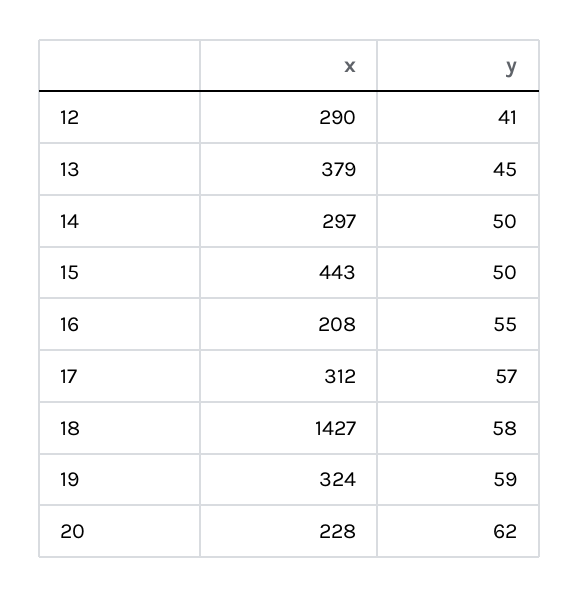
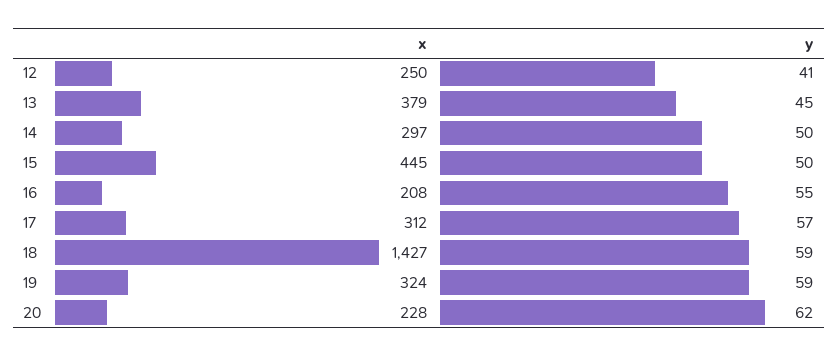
x, 12: 290 -> 250
x, 15: 443 -> 445
y, 18: 58 -> 59

